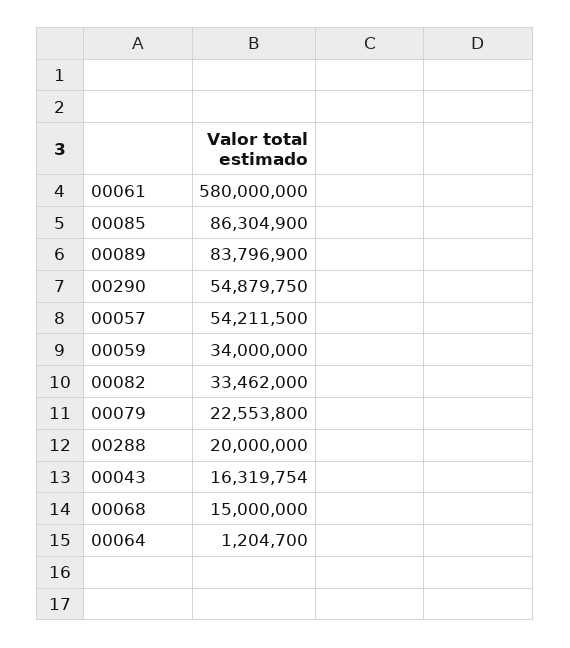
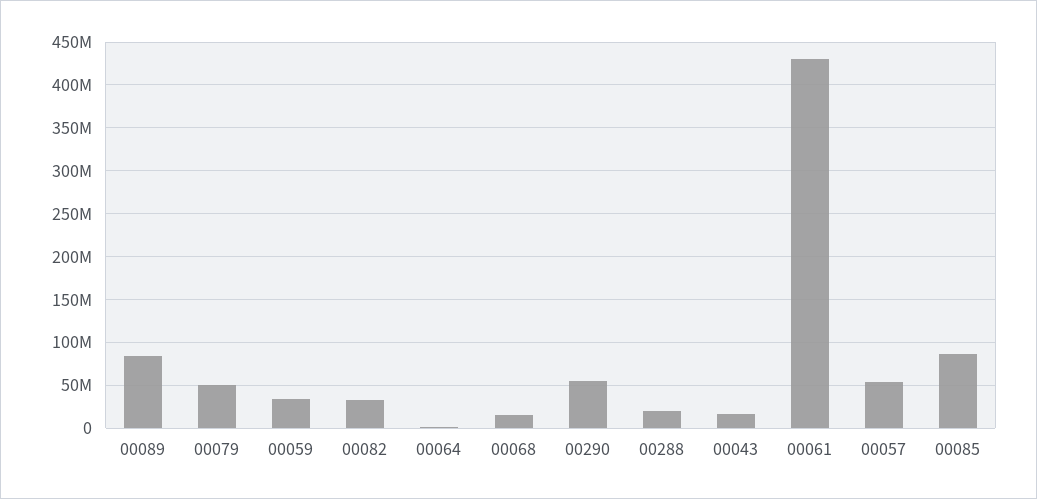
00061: 580000000 -> 430000000
00079: 22553800 -> 50000000

